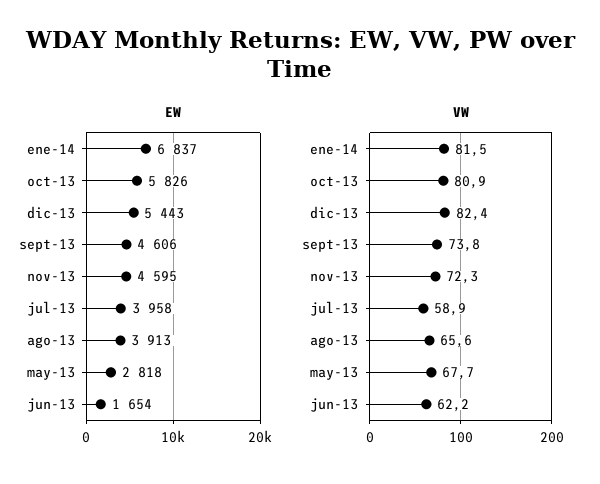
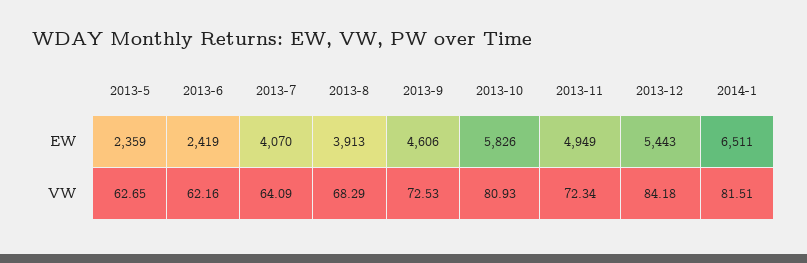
EW, ene-14: 6837 -> 6511
EW, nov-13: 4595 -> 4949
EW, jul-13: 3958 -> 4070
EW, may-13: 2818 -> 2359
EW, jun-13: 1654 -> 2419
VW, dic-13: 82.4 -> 84.18
VW, sept-13: 73.8 -> 72.53
VW, jul-13: 58.9 -> 64.09
VW, ago-13: 65.6 -> 68.29
VW, may-13: 67.7 -> 62.65

